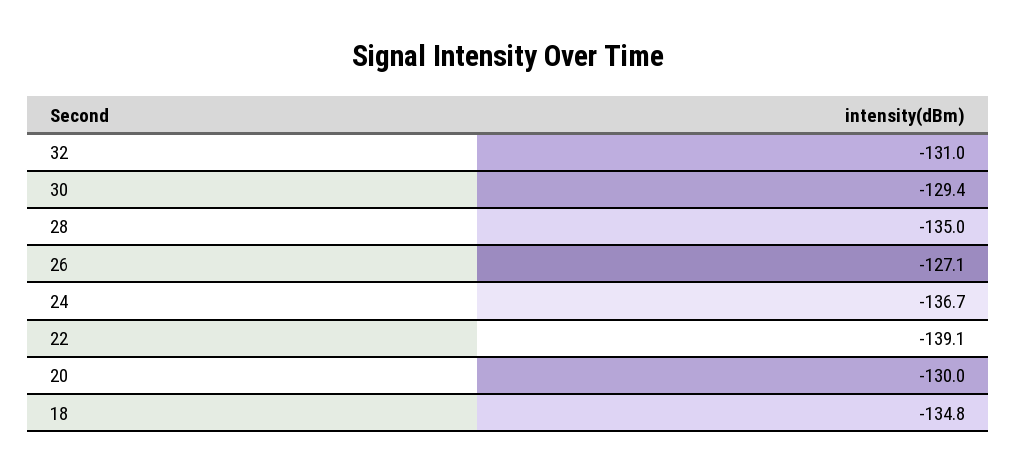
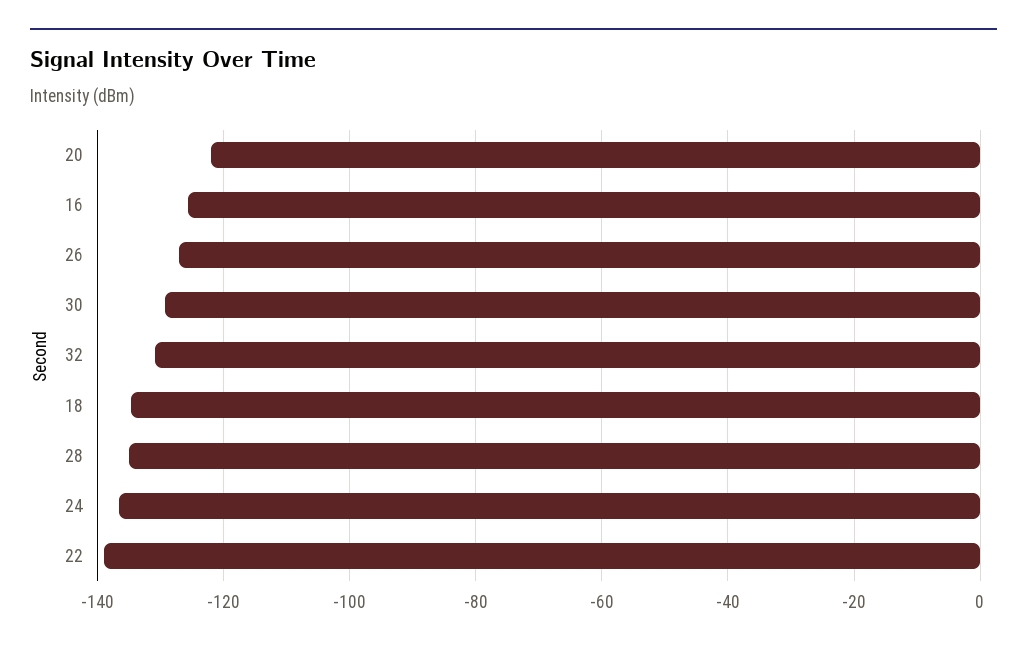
20: -130 -> -122
16: none -> -126

